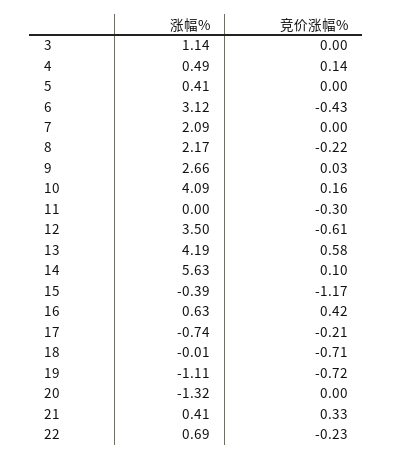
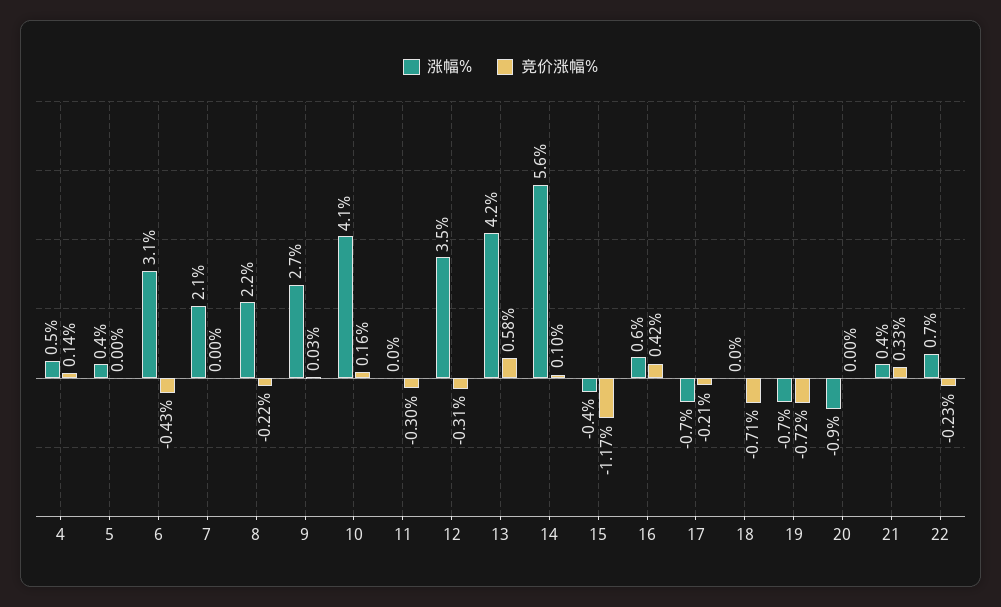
涨幅%, 3: 1.14 -> none
竞价涨幅%, 3: 0 -> none
竞价涨幅%, 12: -0.61 -> -0.31
涨幅%, 19: -1.11 -> -0.7
涨幅%, 20: -1.32 -> -0.9

